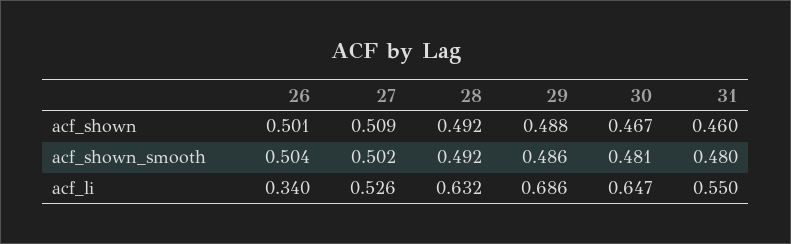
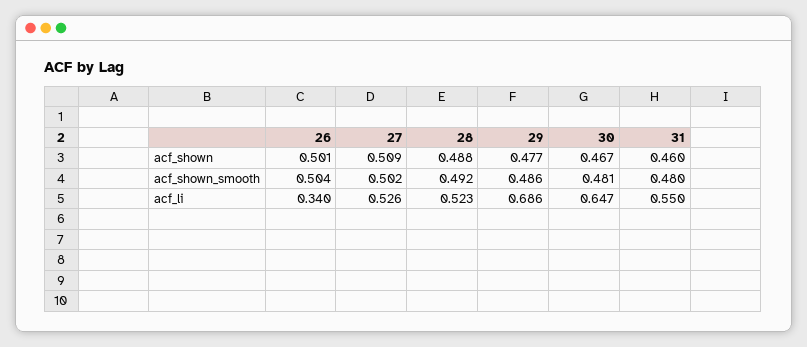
28, acf_shown: 0.492 -> 0.488
29, acf_shown: 0.488 -> 0.477
28, acf_li: 0.632 -> 0.523

